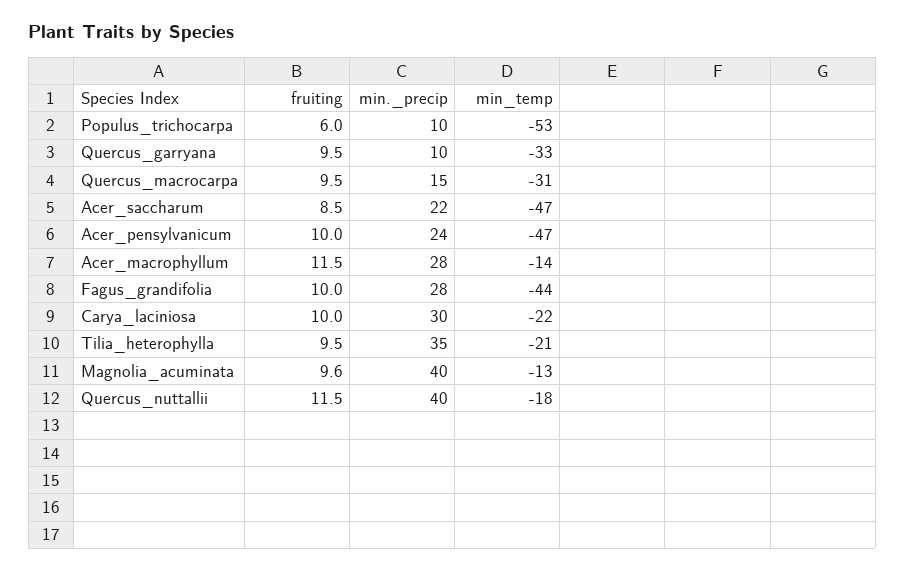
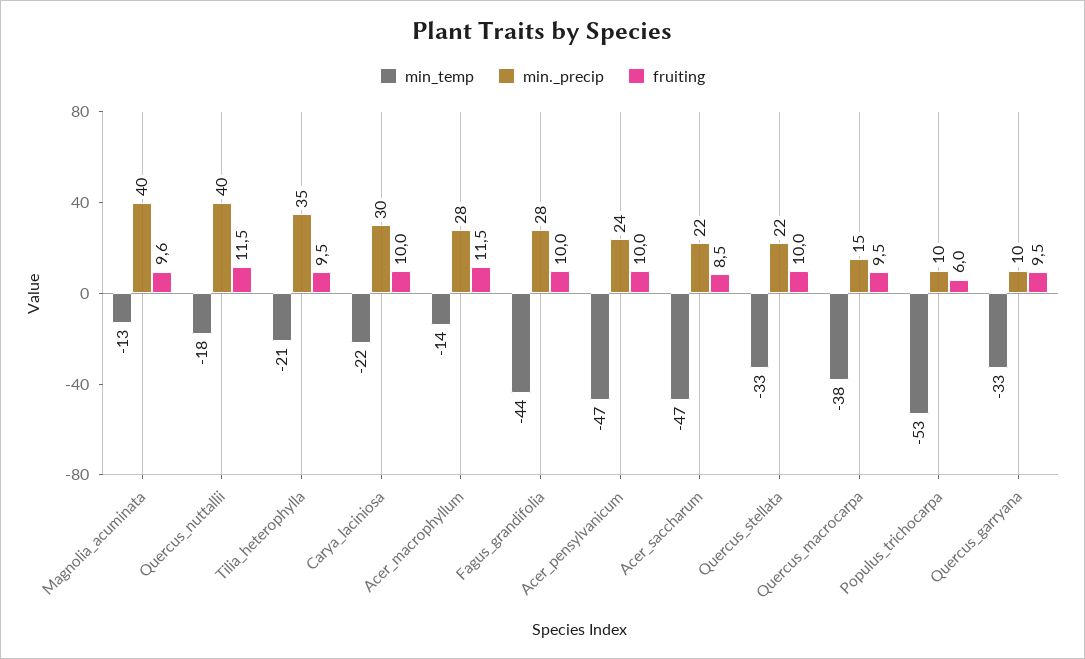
min_temp, Quercus_macrocarpa: -31 -> -38
min_temp, Quercus_stellata: none -> -33
min._precip, Quercus_stellata: none -> 22
fruiting, Quercus_stellata: none -> 10

